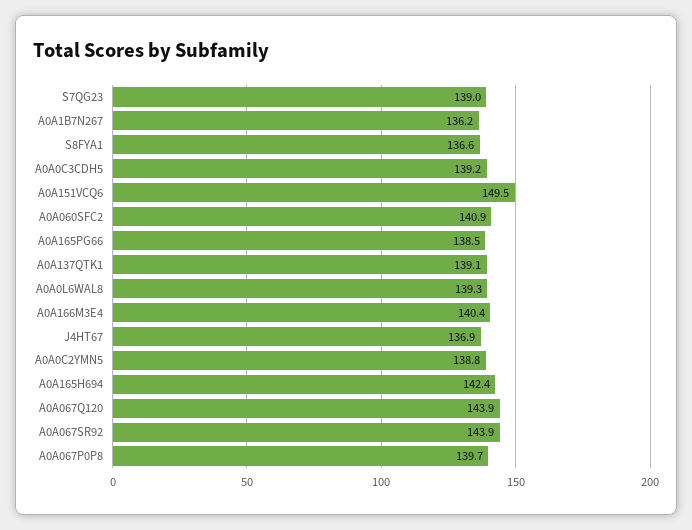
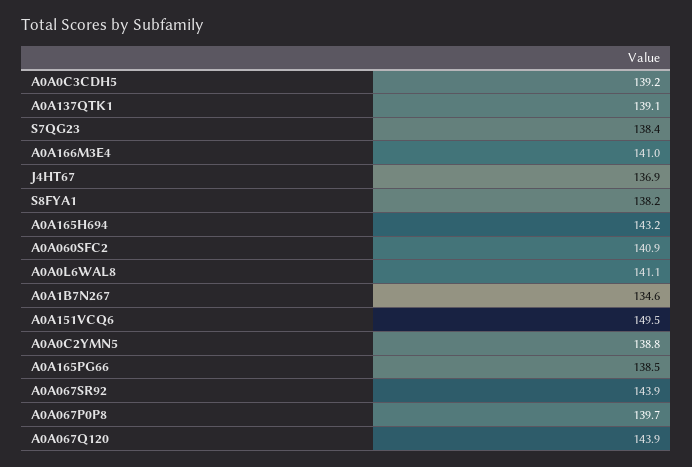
S7QG23: 139 -> 138.4
A0A1B7N267: 136.2 -> 134.6
S8FYA1: 136.6 -> 138.2
A0A0L6WAL8: 139.3 -> 141.1
A0A166M3E4: 140.4 -> 141
A0A165H694: 142.4 -> 143.2

